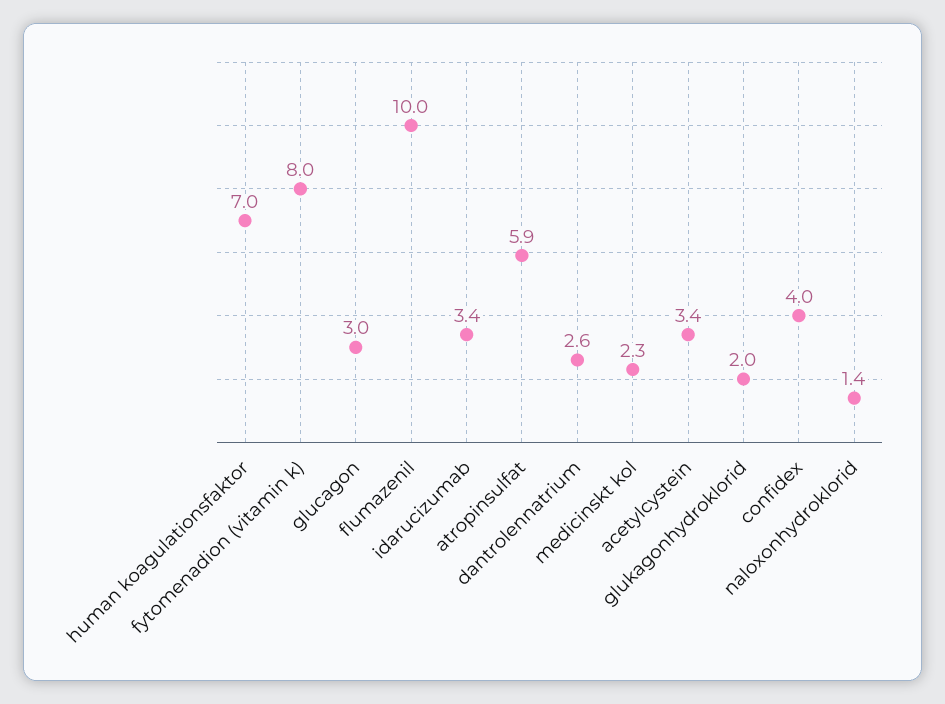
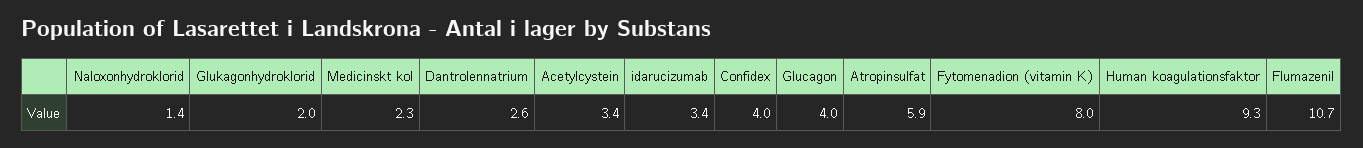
human koagulationsfaktor: 7 -> 9.3
glucagon: 3 -> 4
flumazenil: 10 -> 10.7

